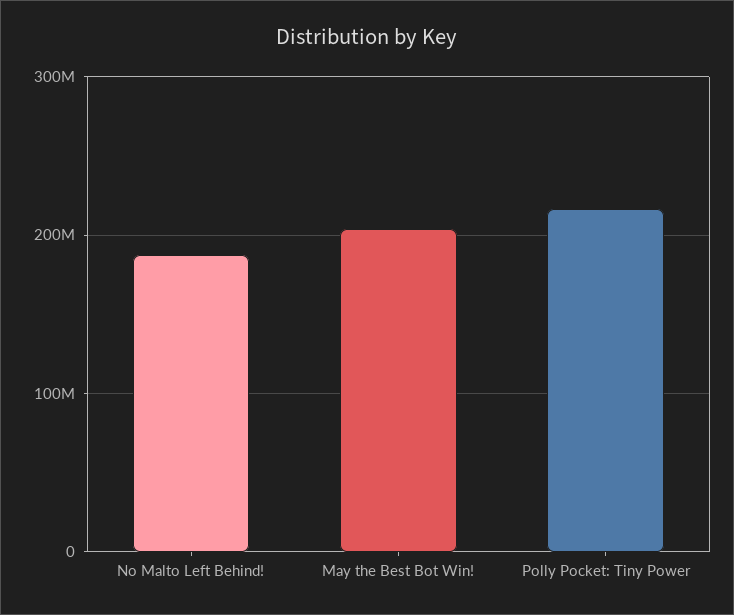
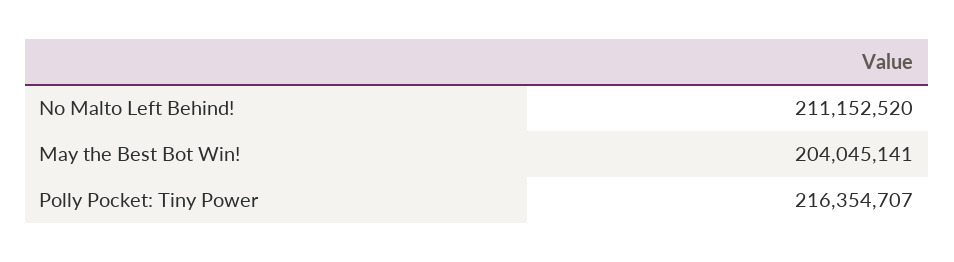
No Malto Left Behind!: 190000000 -> 211152520

